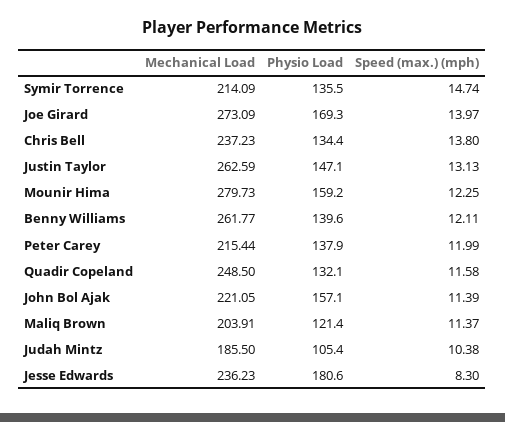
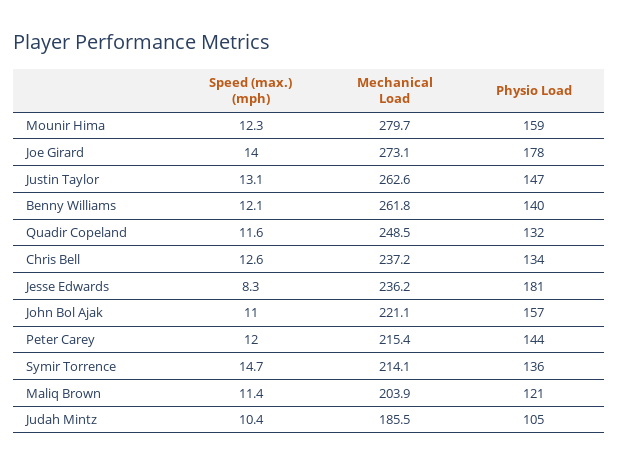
Physio Load, Joe Girard: 169.3 -> 178
Speed (max.) (mph), Chris Bell: 13.8 -> 12.6
Physio Load, Peter Carey: 137.9 -> 144
Speed (max.) (mph), John Bol Ajak: 11.39 -> 11

